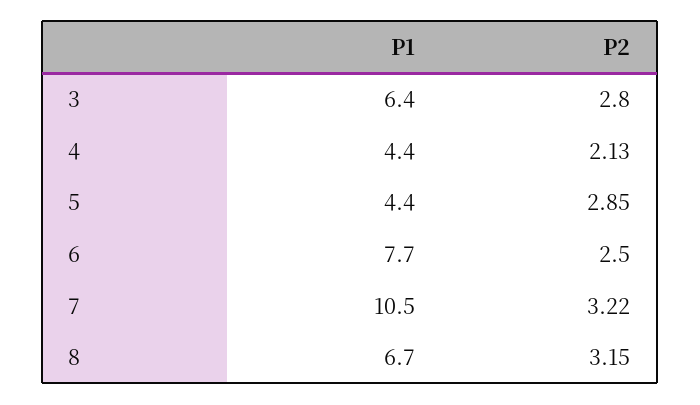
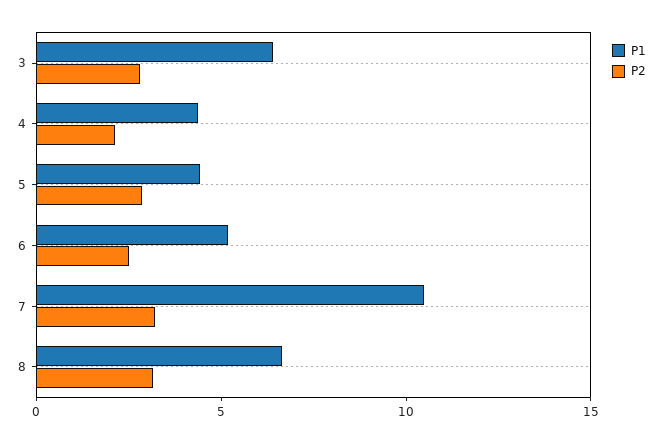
P1, 6: 7.7 -> 5

